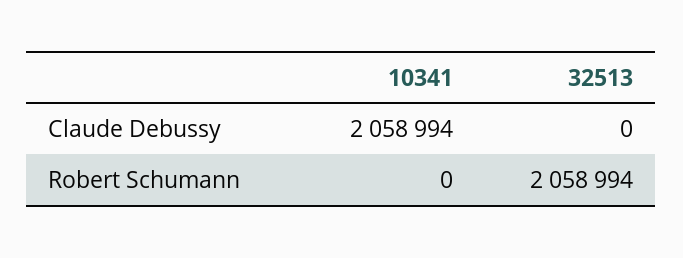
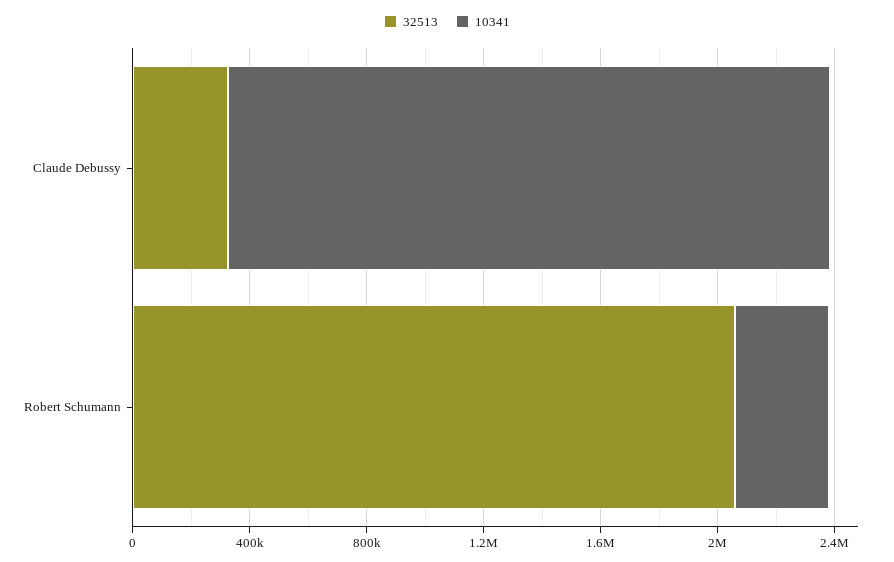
32513, Claude Debussy: 0 -> 300000
10341, Robert Schumann: 0 -> 300000

